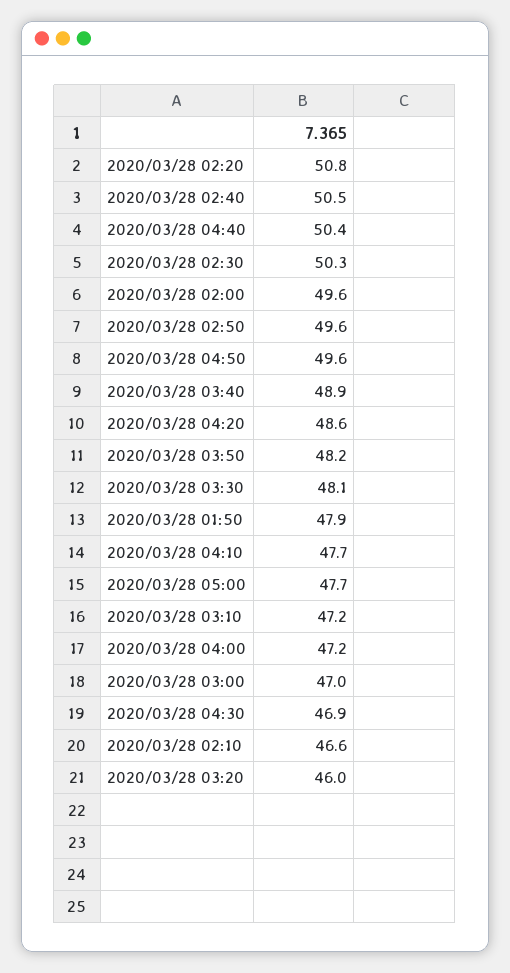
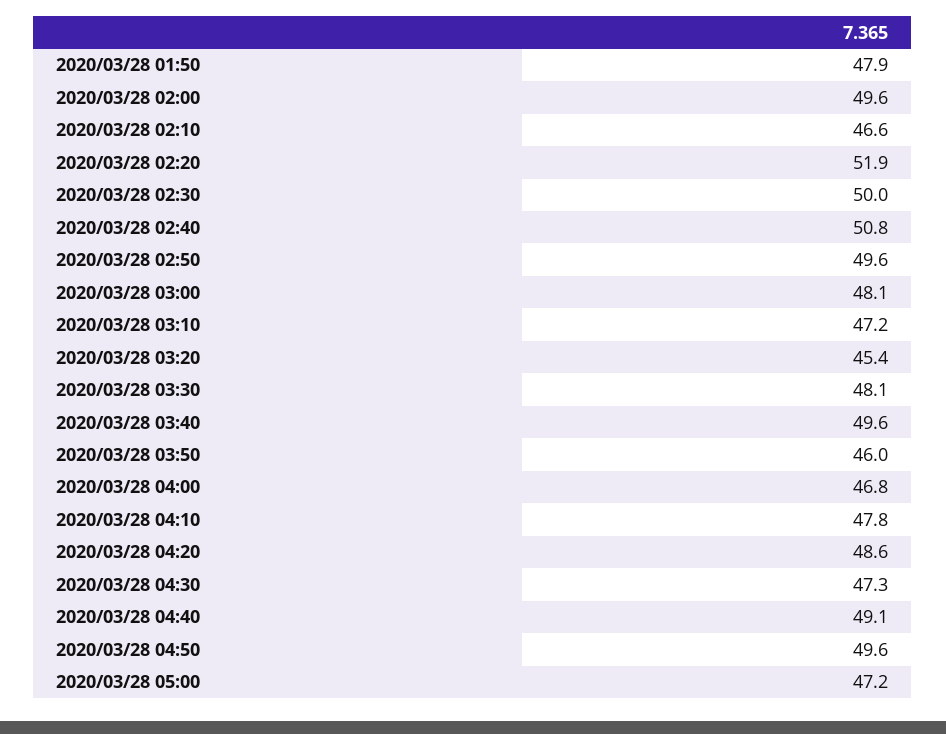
2020/03/28 02:20: 50.8 -> 51.9
2020/03/28 02:40: 50.5 -> 50.8
2020/03/28 04:40: 50.4 -> 49.1
2020/03/28 02:30: 50.3 -> 50
2020/03/28 03:40: 48.9 -> 49.6
2020/03/28 03:50: 48.2 -> 46
2020/03/28 04:10: 47.7 -> 47.8
2020/03/28 05:00: 47.7 -> 47.2
2020/03/28 04:00: 47.2 -> 46.8
2020/03/28 03:00: 47 -> 48.1
2020/03/28 04:30: 46.9 -> 47.3
2020/03/28 03:20: 46 -> 45.4

